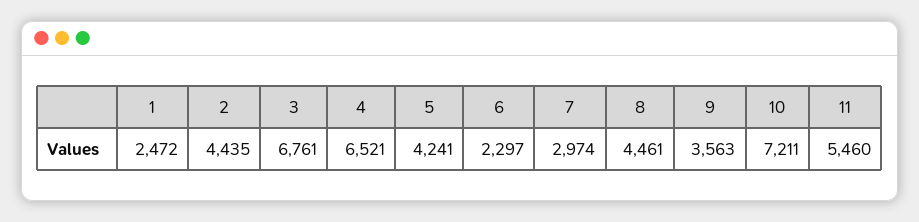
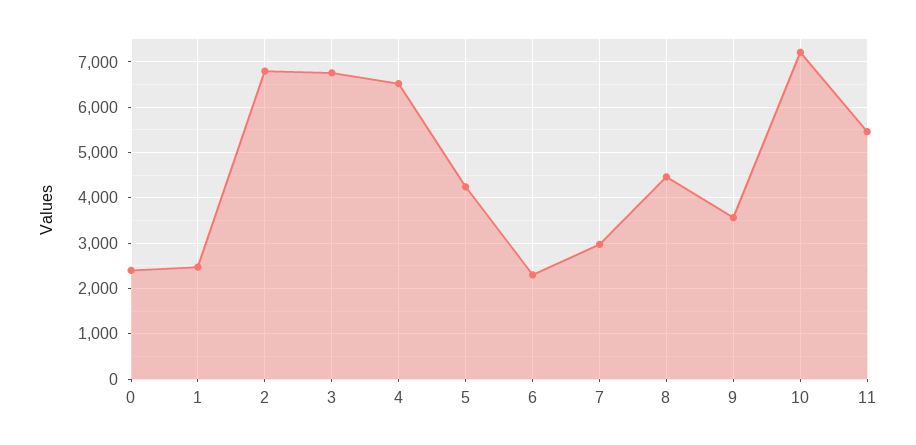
2: 4435 -> 6800
0: none -> 2400

